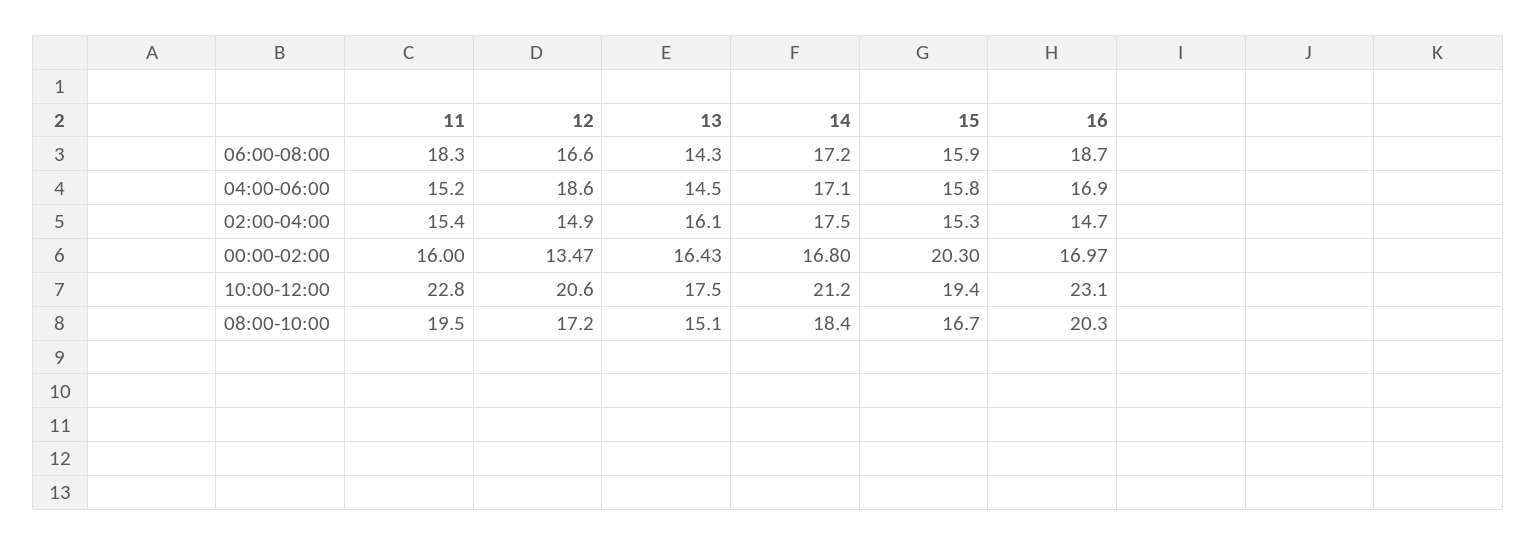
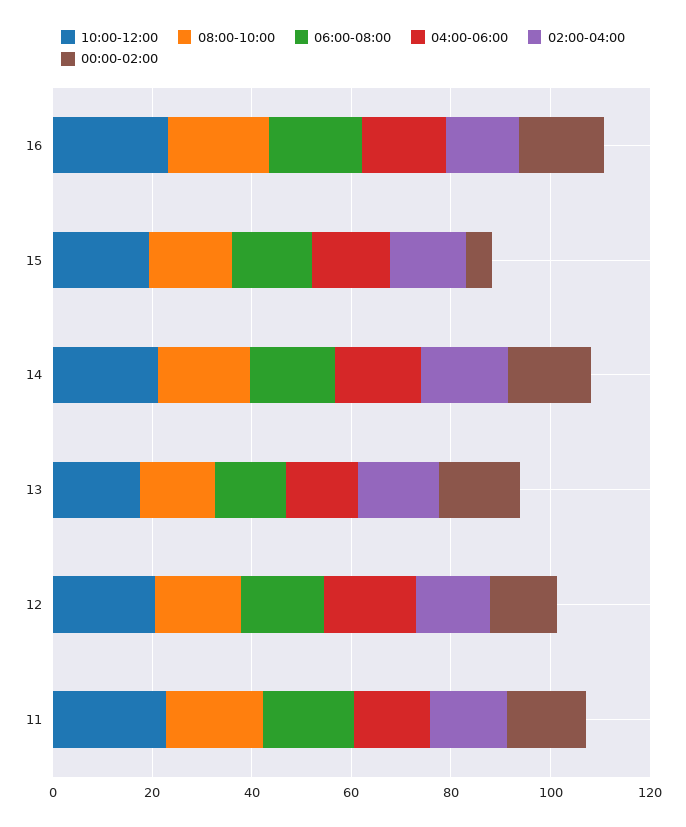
00:00-02:00, 15: 20.3 -> 5

